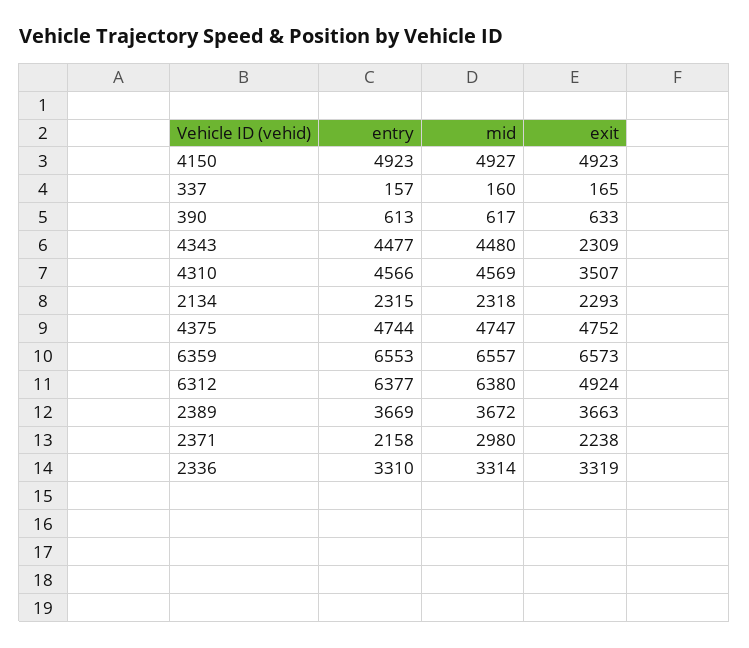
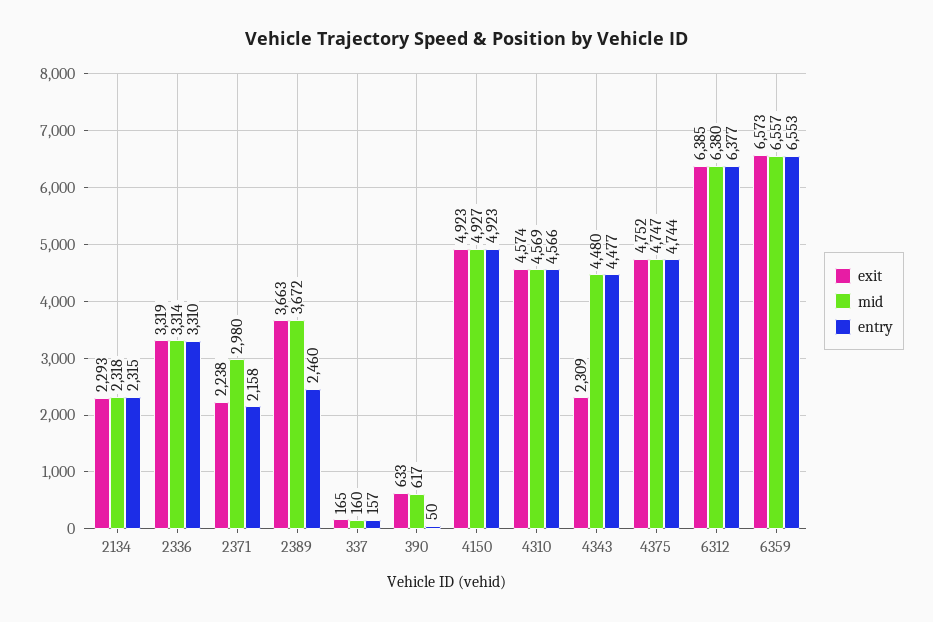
entry, 390: 613 -> 50
exit, 4310: 3507 -> 4574
exit, 6312: 4924 -> 6385
entry, 2389: 3669 -> 2460

